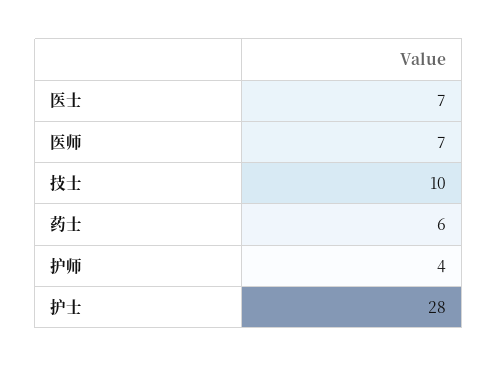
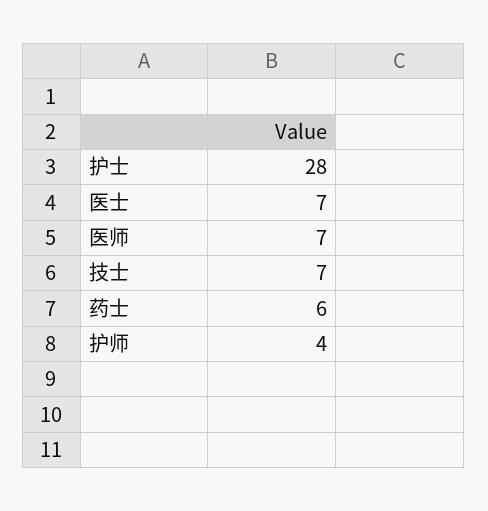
技士: 10 -> 7

